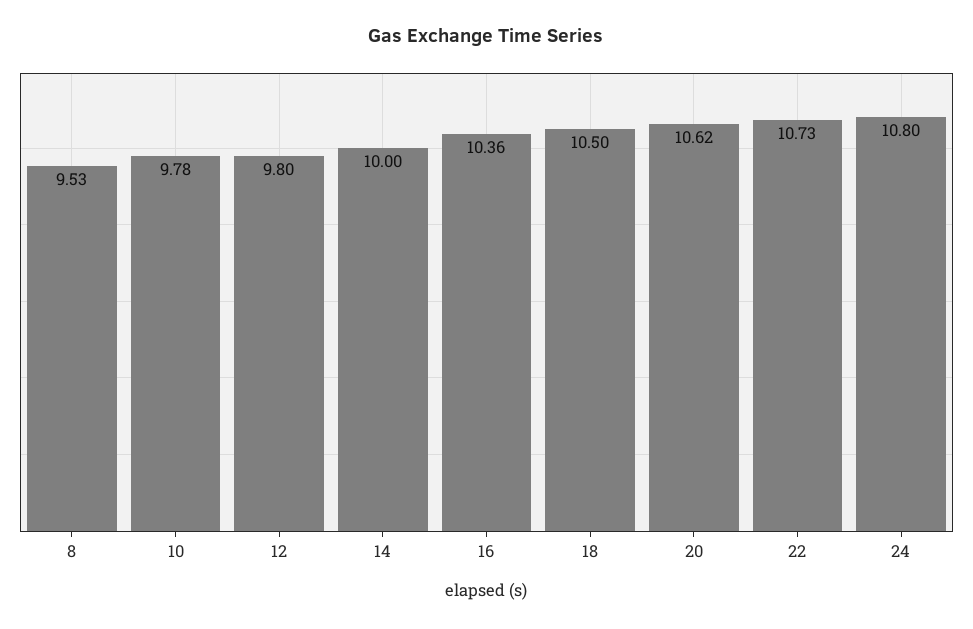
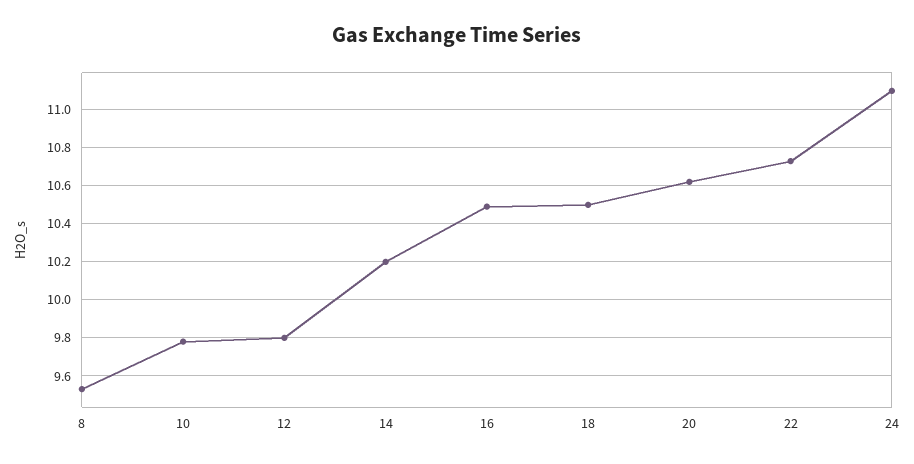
14: 10 -> 10.2
16: 10.36 -> 10.5
24: 10.8 -> 11.1

